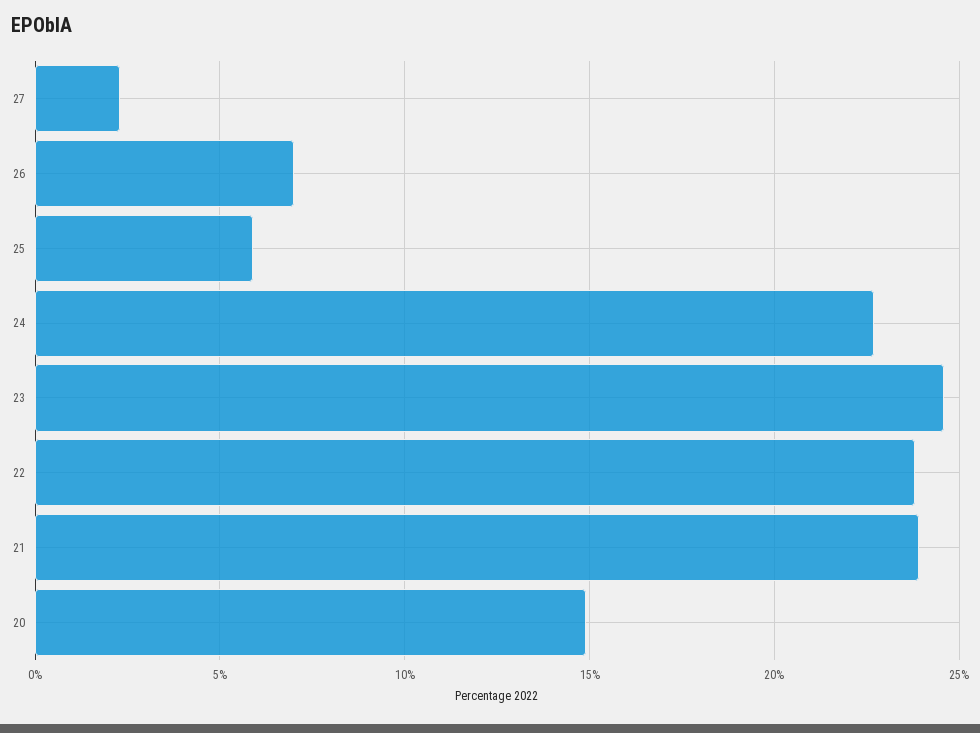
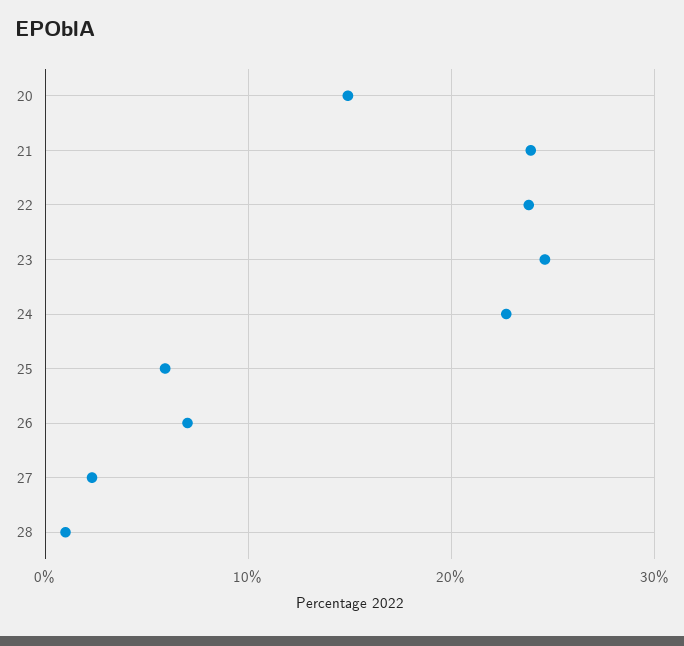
28: none -> 1

